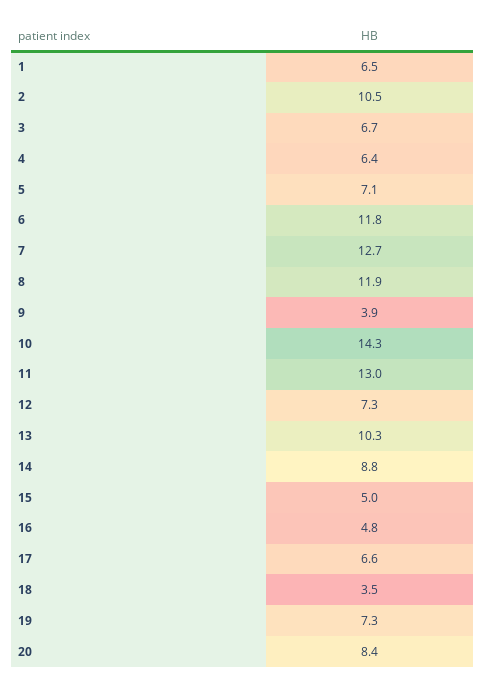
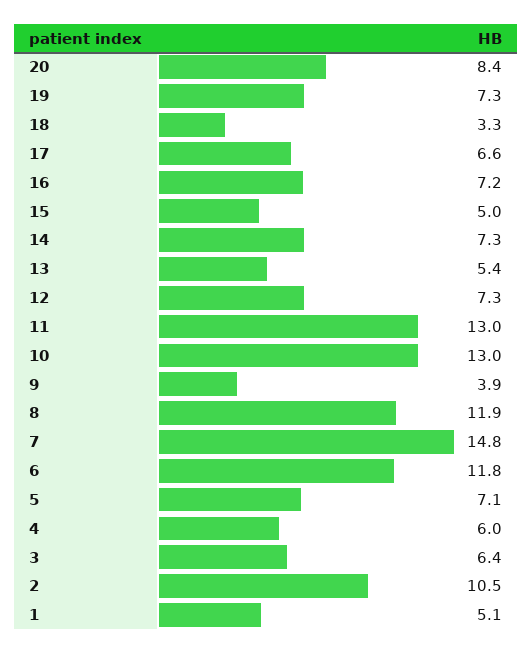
1: 6.5 -> 5.1
3: 6.7 -> 6.4
4: 6.4 -> 6
7: 12.7 -> 14.8
10: 14.3 -> 13
13: 10.3 -> 5.4
14: 8.8 -> 7.3
16: 4.8 -> 7.2
18: 3.5 -> 3.3

